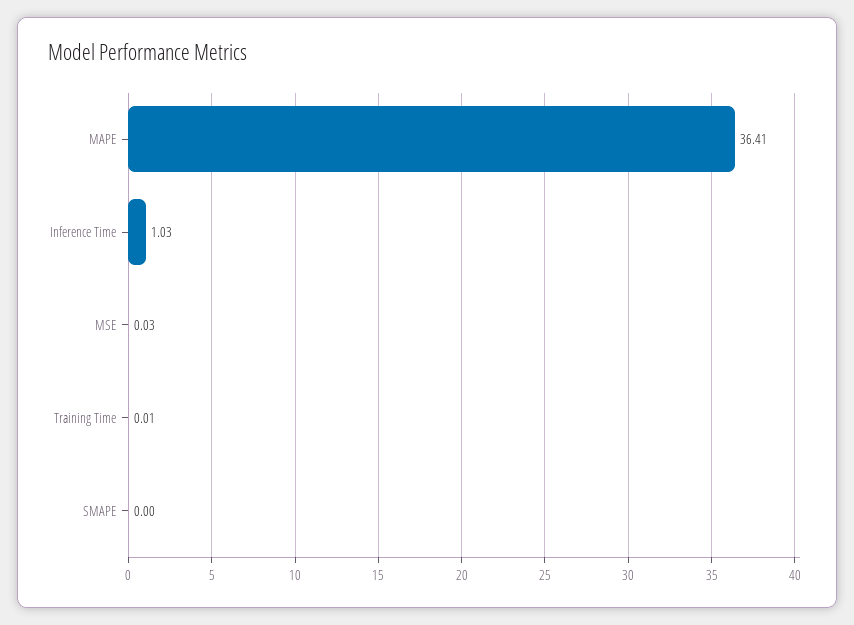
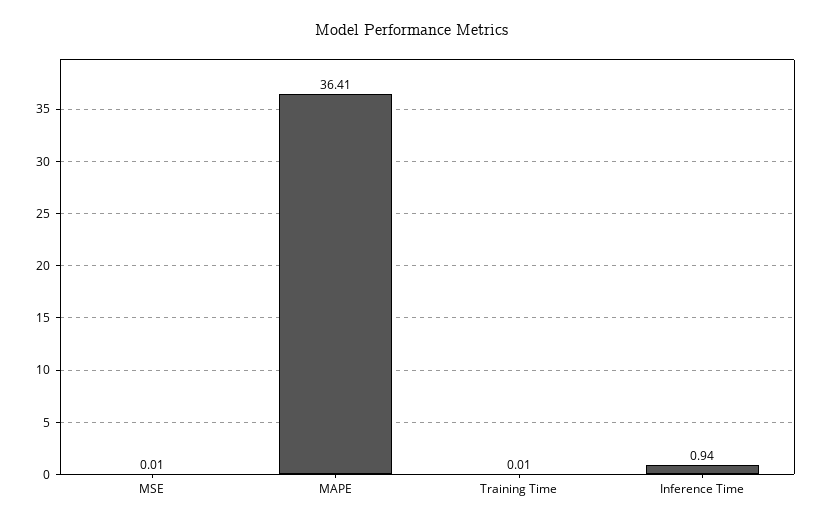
Inference Time: 1.03 -> 0.94
MSE: 0.03 -> 0.01
SMAPE: 0 -> none

